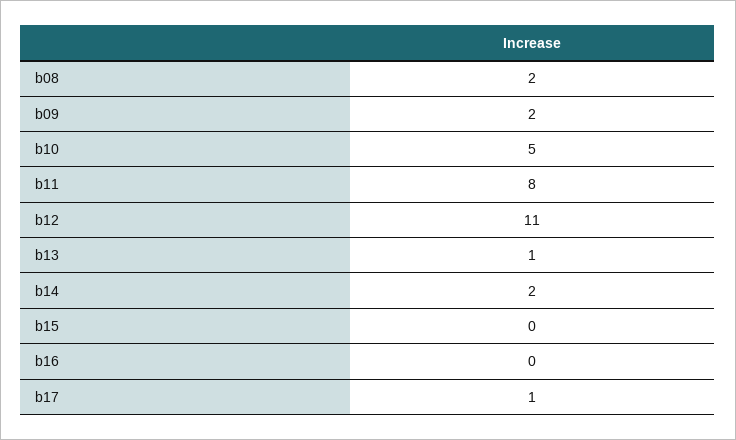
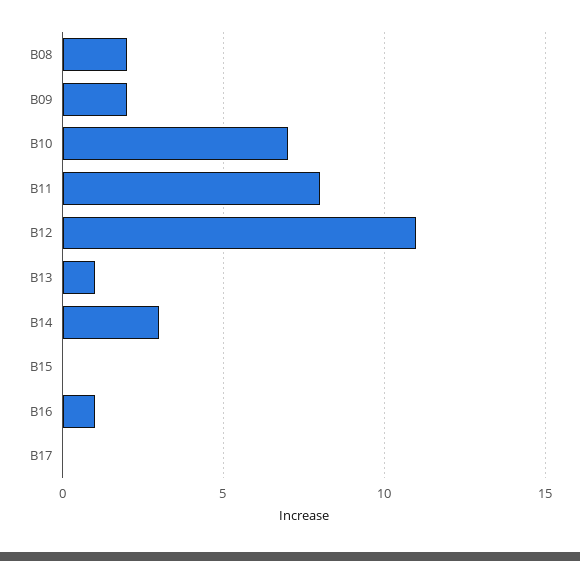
b10: 5 -> 7
b14: 2 -> 3
b16: 0 -> 1
b17: 1 -> 0

